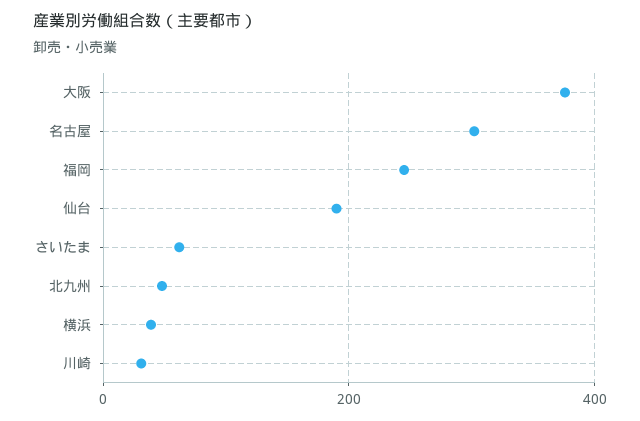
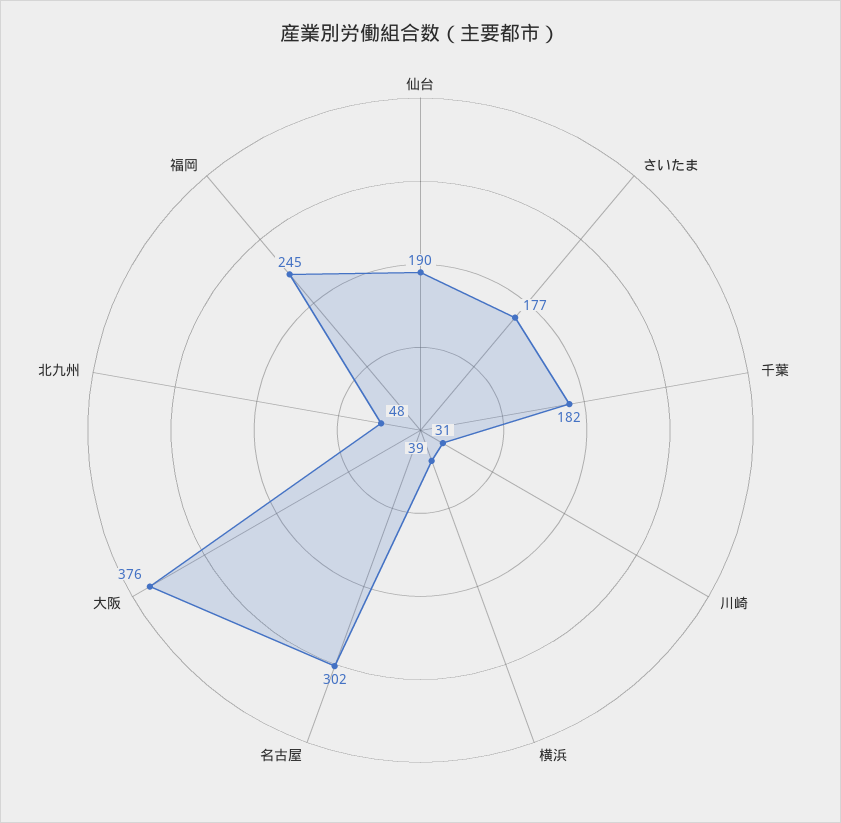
さいたま: 60 -> 177
千葉: none -> 182

